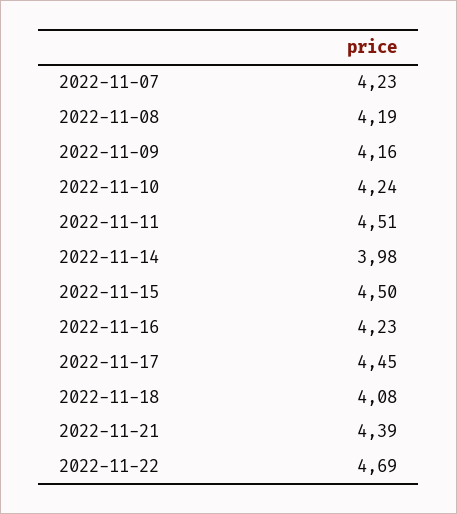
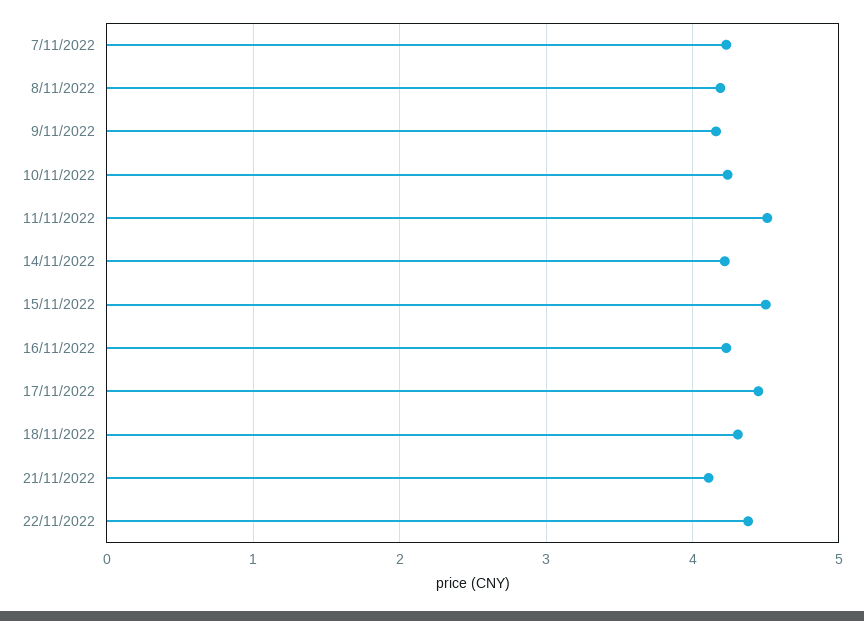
2022-11-14: 3.98 -> 4.2
2022-11-18: 4.08 -> 4.3
2022-11-21: 4.39 -> 4.1
2022-11-22: 4.69 -> 4.4

